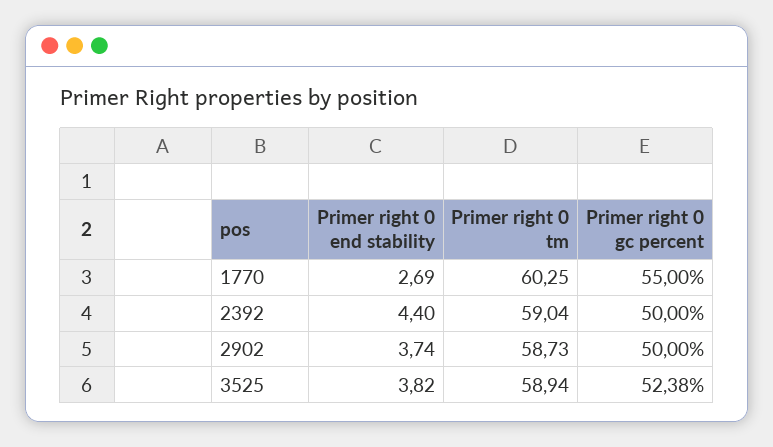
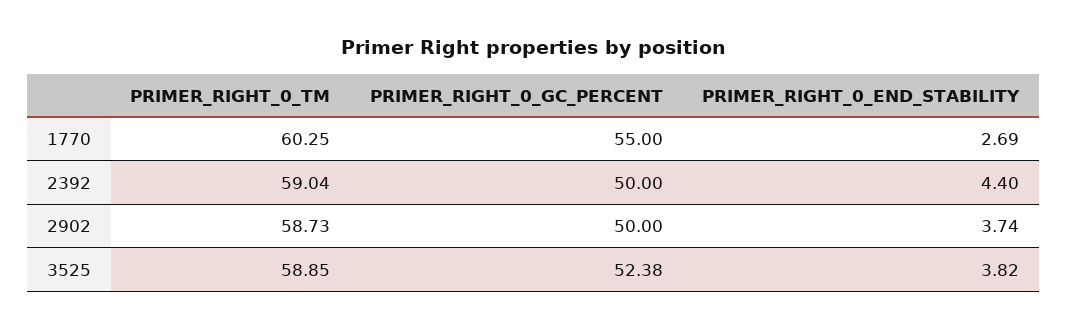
Primer right 0 tm, 3525: 58.94 -> 58.85

